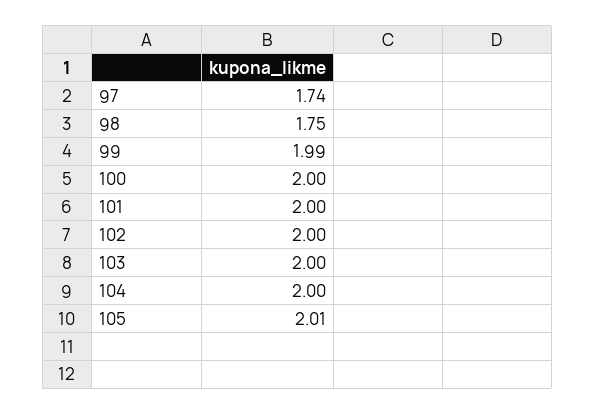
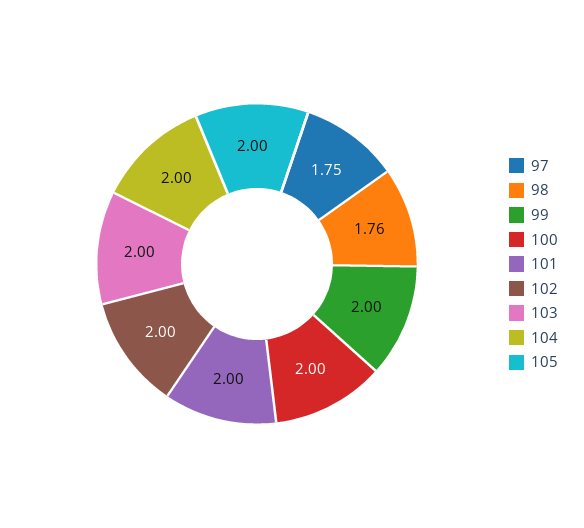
97: 1.74 -> 1.75
98: 1.75 -> 1.76
99: 1.99 -> 2
105: 2.01 -> 2

